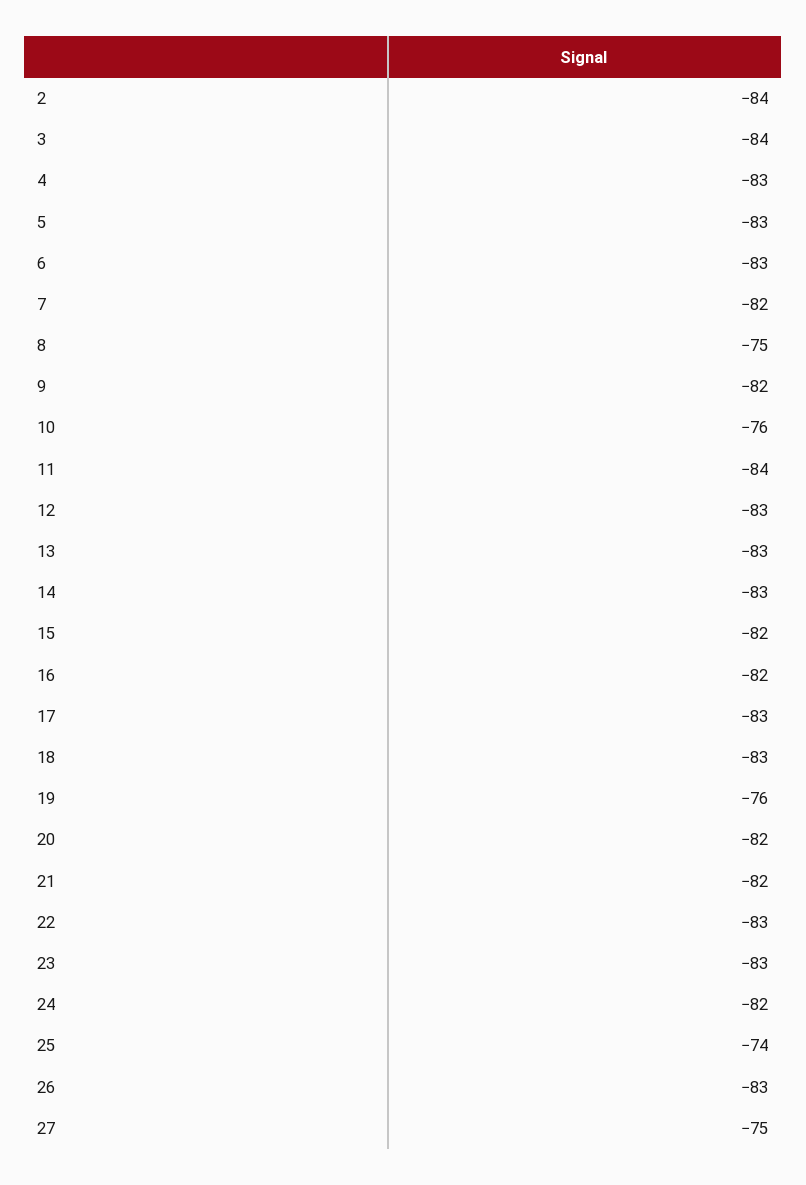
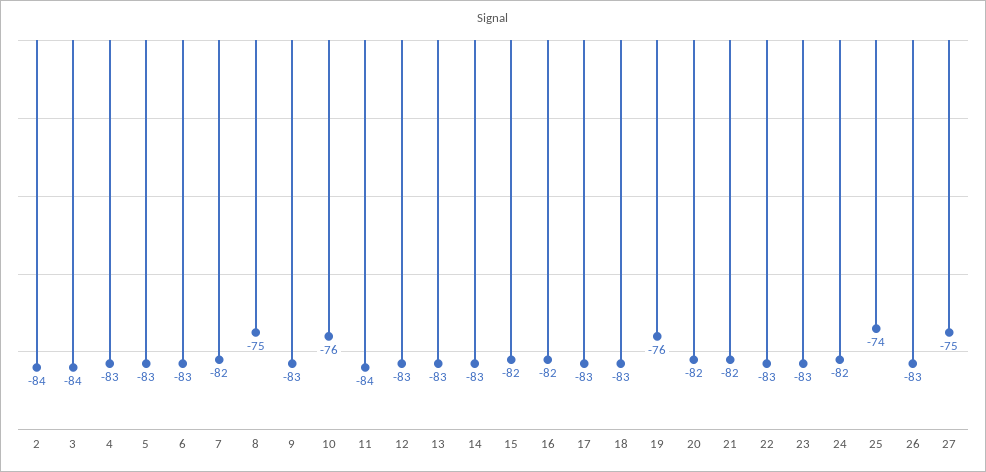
9: -82 -> -83

